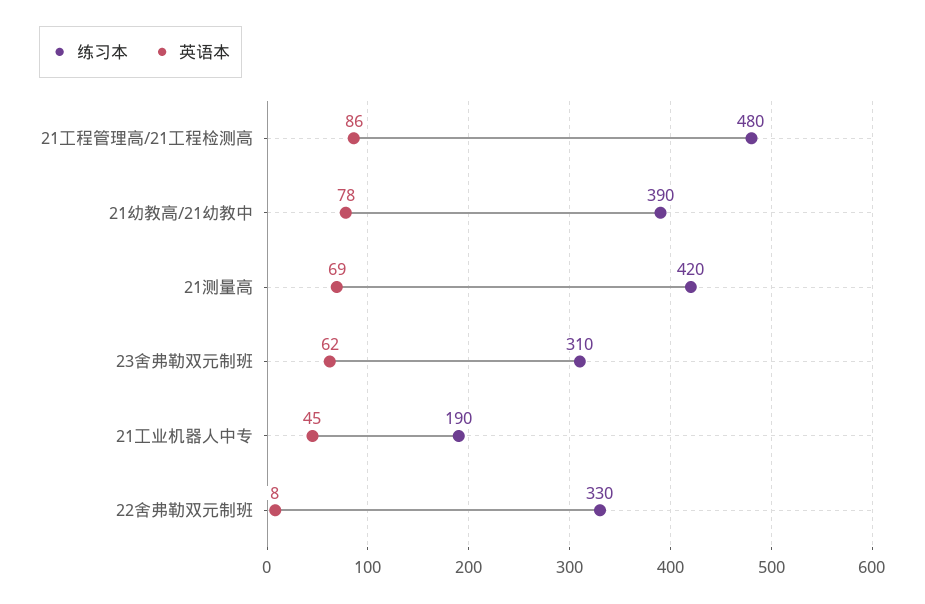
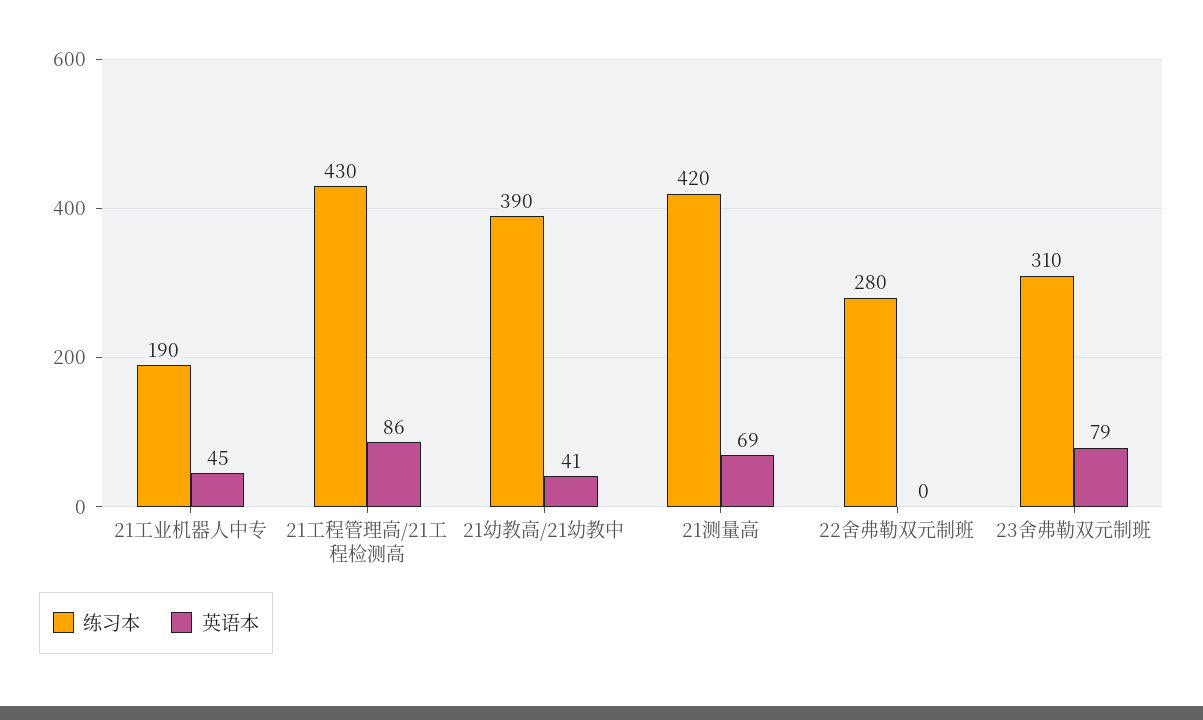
练习本, 21工程管理高/21工程检测高: 480 -> 430
英语本, 21幼教高/21幼教中: 78 -> 41
英语本, 23舍弗勒双元制班: 62 -> 79
练习本, 22舍弗勒双元制班: 330 -> 280
英语本, 22舍弗勒双元制班: 8 -> 0

